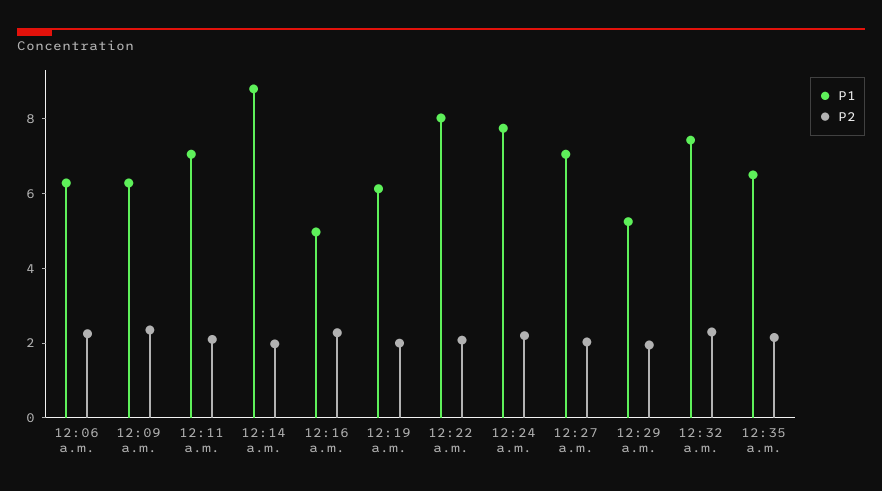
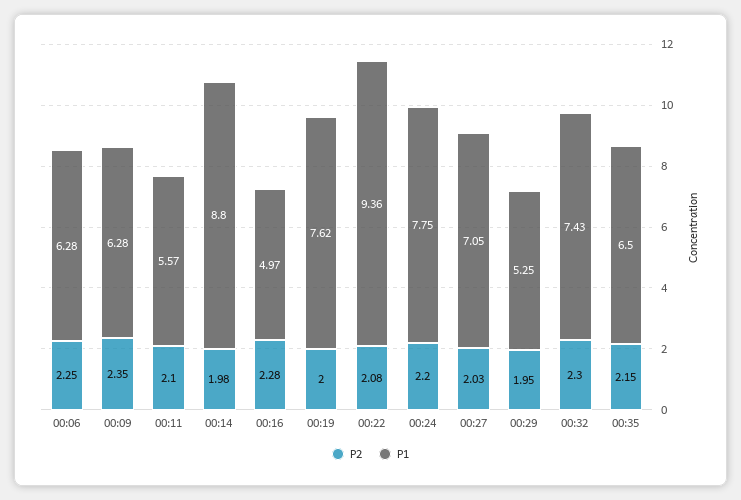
P1, 12:11 a.m.: 7 -> 5.57
P1, 12:19 a.m.: 6 -> 7.62
P1, 12:22 a.m.: 8 -> 9.36

